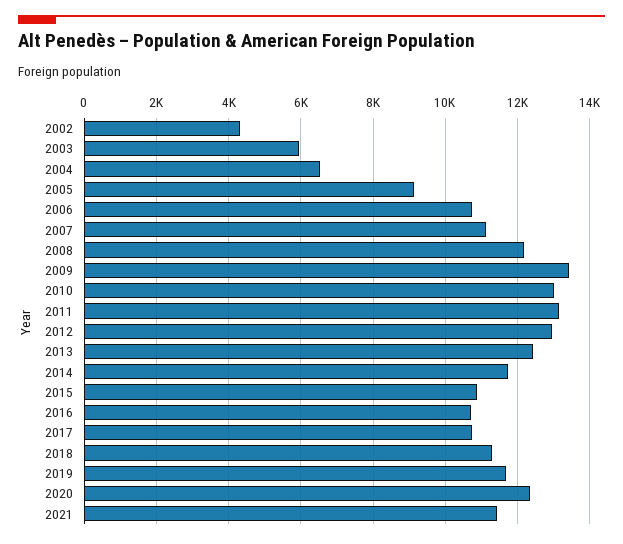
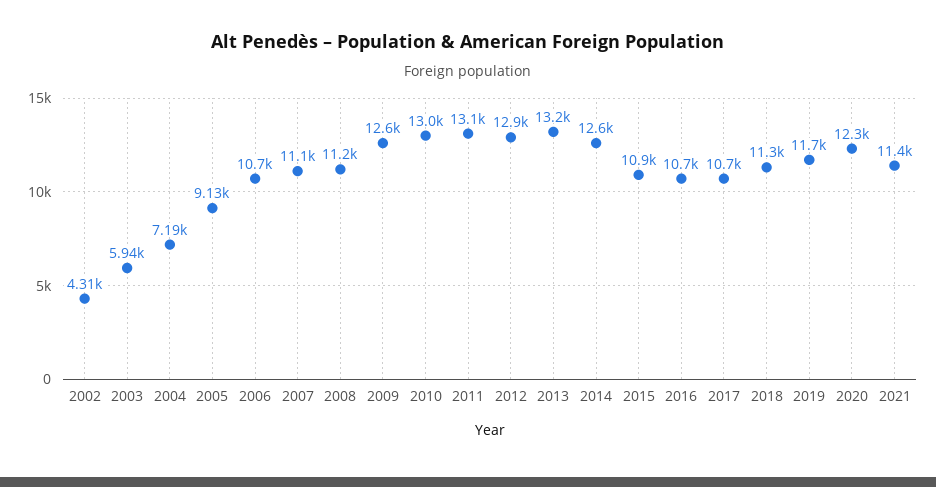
2004: 6600 -> 7190
2008: 12200 -> 11200
2009: 13400 -> 12600
2013: 12400 -> 13200
2014: 11800 -> 12600

